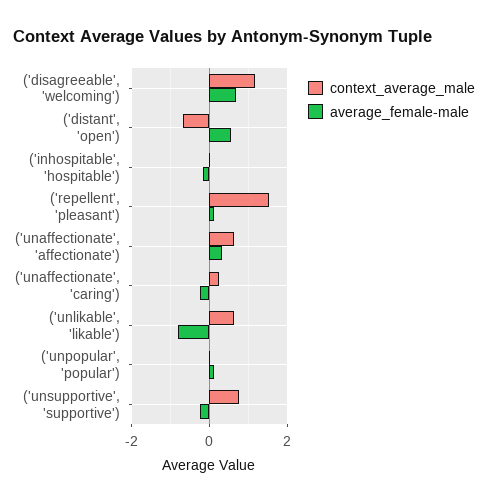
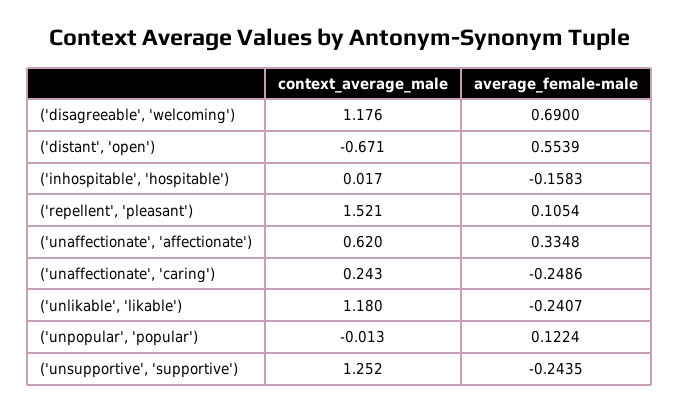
context_average_male, ('unlikable', 'likable'): 0.6 -> 1.18
average_female-male, ('unlikable', 'likable'): -0.8 -> -0.2407
context_average_male, ('unsupportive', 'supportive'): 0.8 -> 1.252

